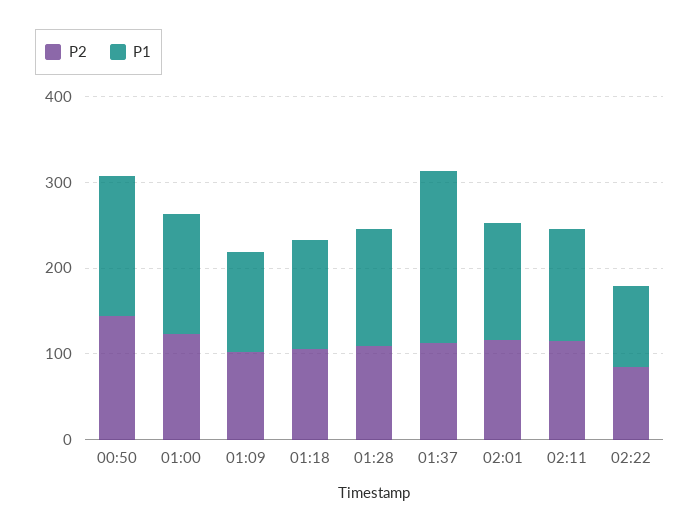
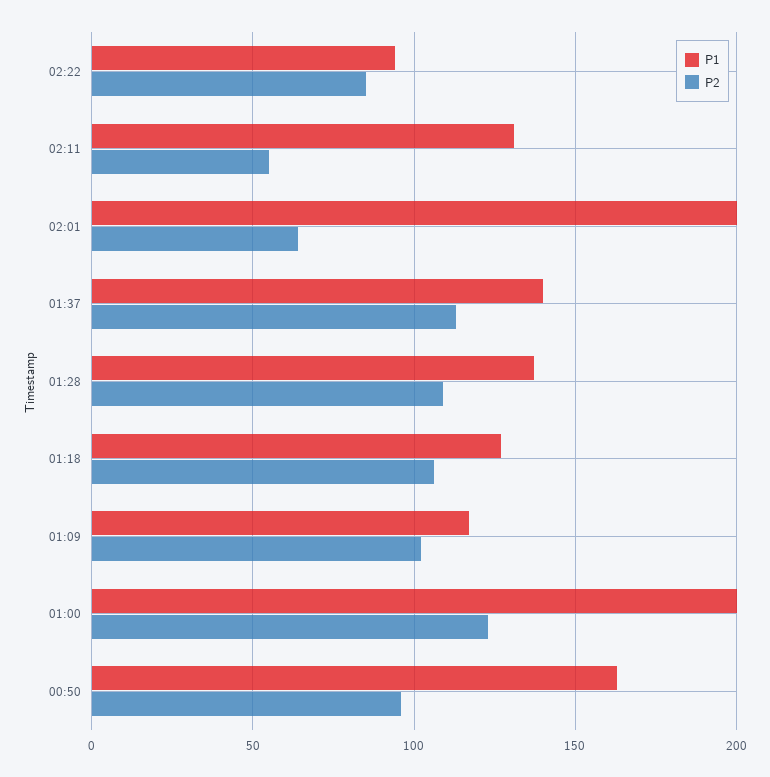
P2, 00:50: 140 -> 95
P1, 01:00: 140 -> 200
P1, 01:37: 200 -> 140
P2, 02:01: 120 -> 65
P1, 02:01: 140 -> 200
P2, 02:11: 120 -> 55

